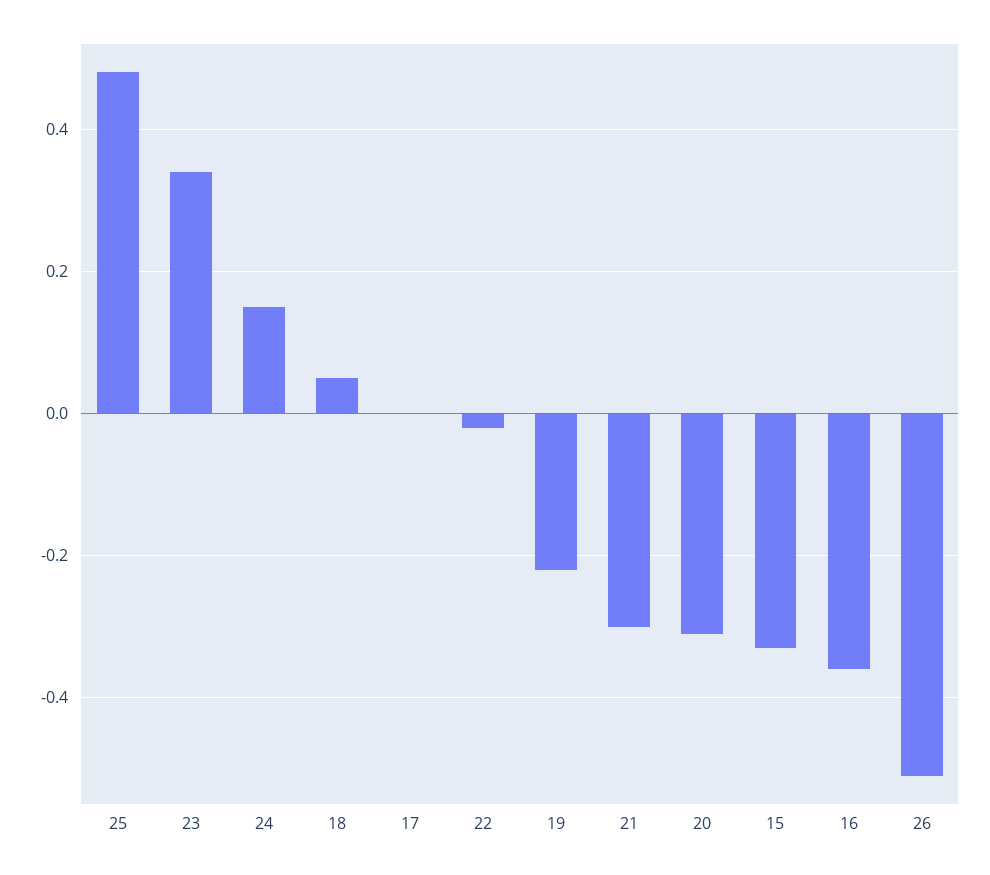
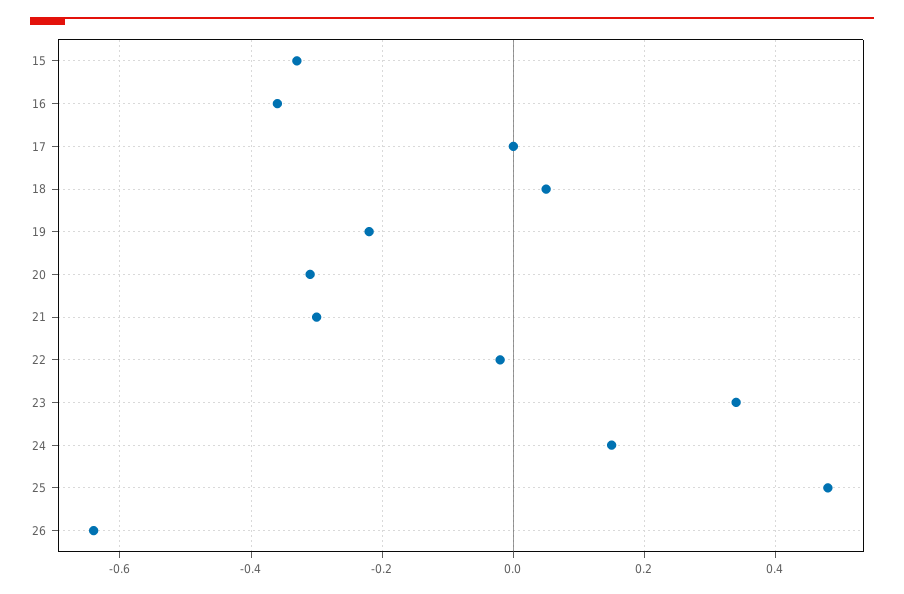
26: -0.5 -> -0.65

